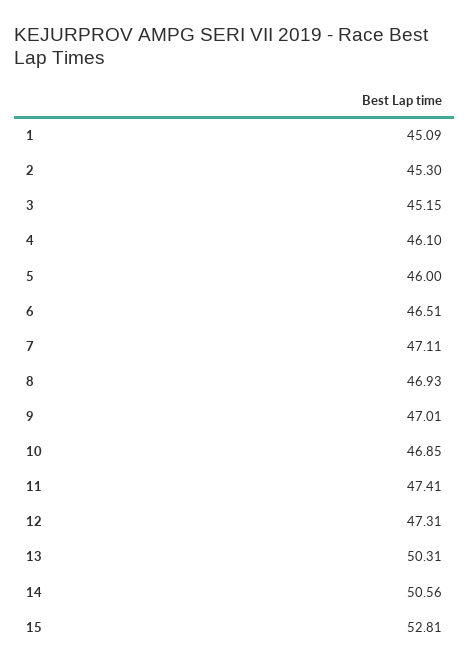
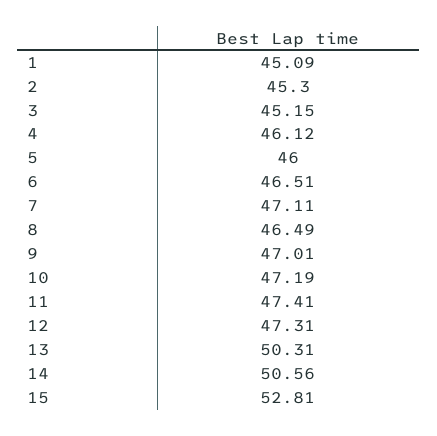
4: 46.1 -> 46.12
8: 46.93 -> 46.49
10: 46.85 -> 47.19

